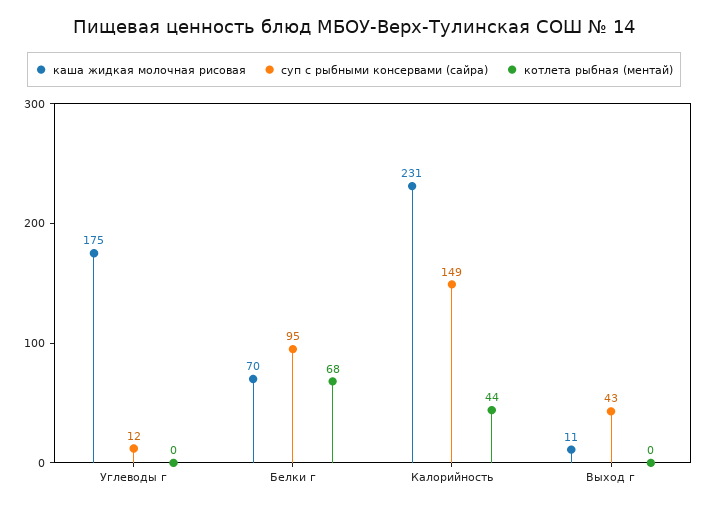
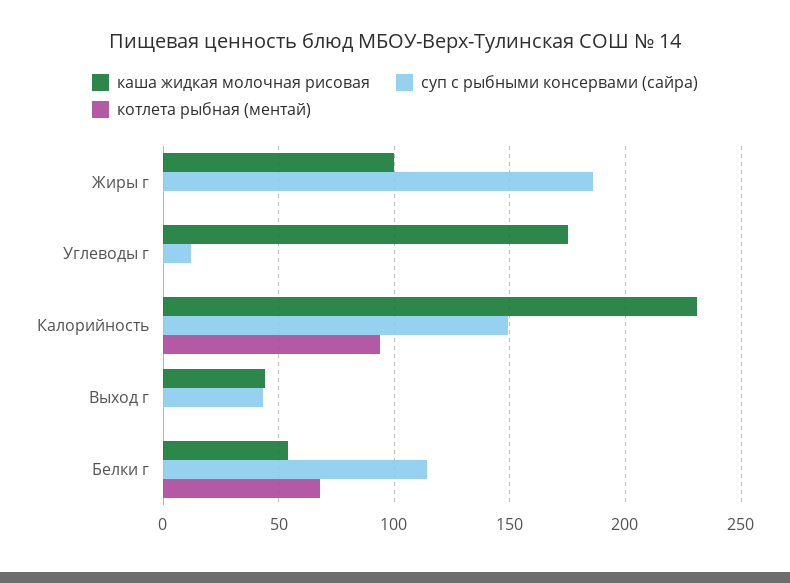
каша жидкая молочная рисовая, Белки г: 70 -> 55
суп с рыбными консервами (сайра), Белки г: 95 -> 115
котлета рыбная (ментай), Калорийность: 44 -> 95
каша жидкая молочная рисовая, Выход г: 11 -> 45
каша жидкая молочная рисовая, Жиры г: none -> 100
суп с рыбными консервами (сайра), Жиры г: none -> 185
котлета рыбная (ментай), Жиры г: none -> 0

